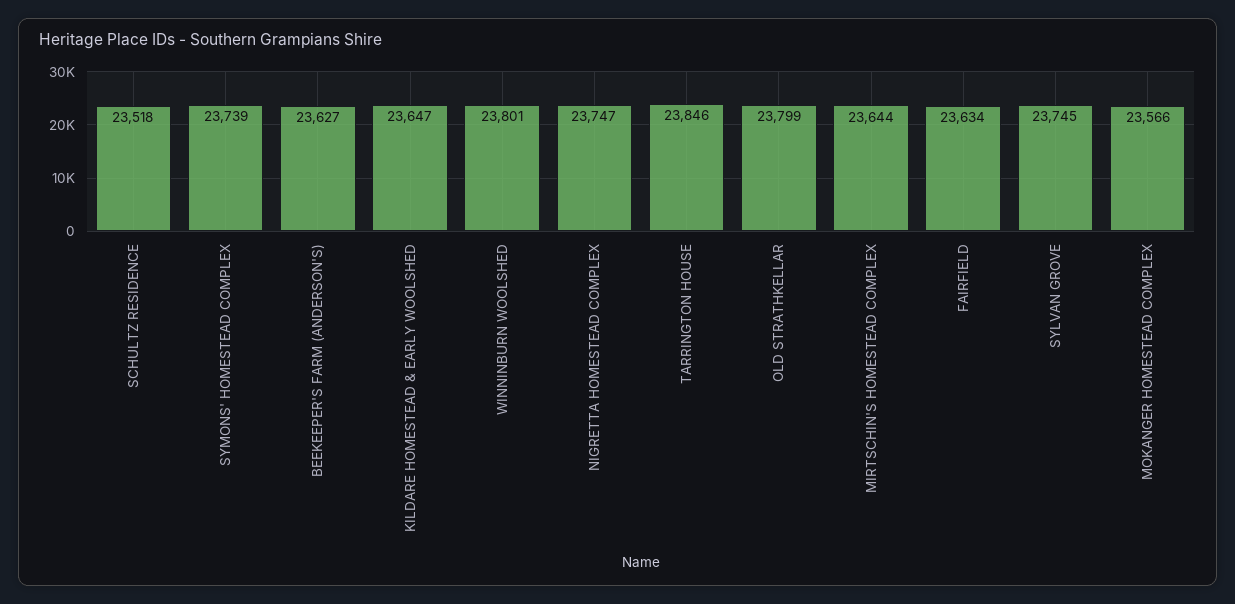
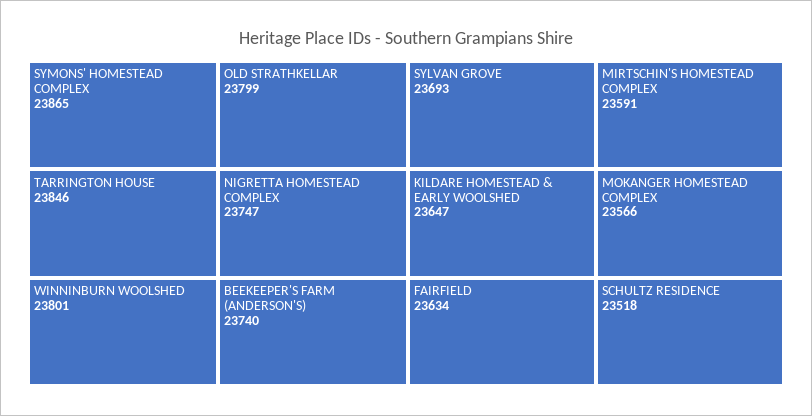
SYMONS' HOMESTEAD COMPLEX: 23739 -> 23865
BEEKEEPER'S FARM (ANDERSON'S): 23627 -> 23740
MIRTSCHIN'S HOMESTEAD COMPLEX: 23644 -> 23591
SYLVAN GROVE: 23745 -> 23693

